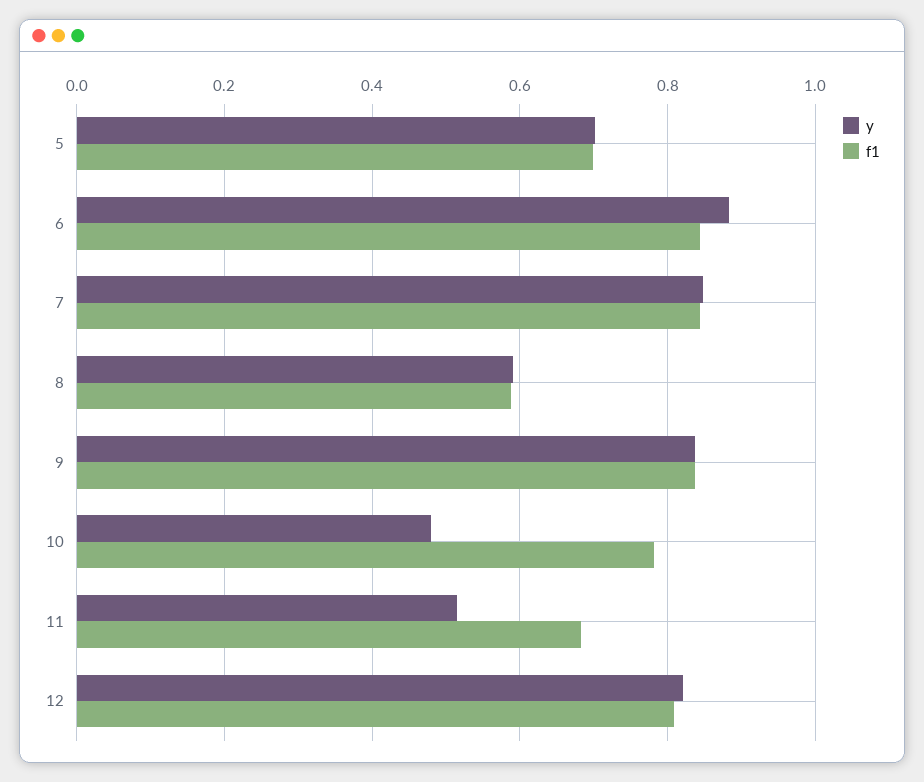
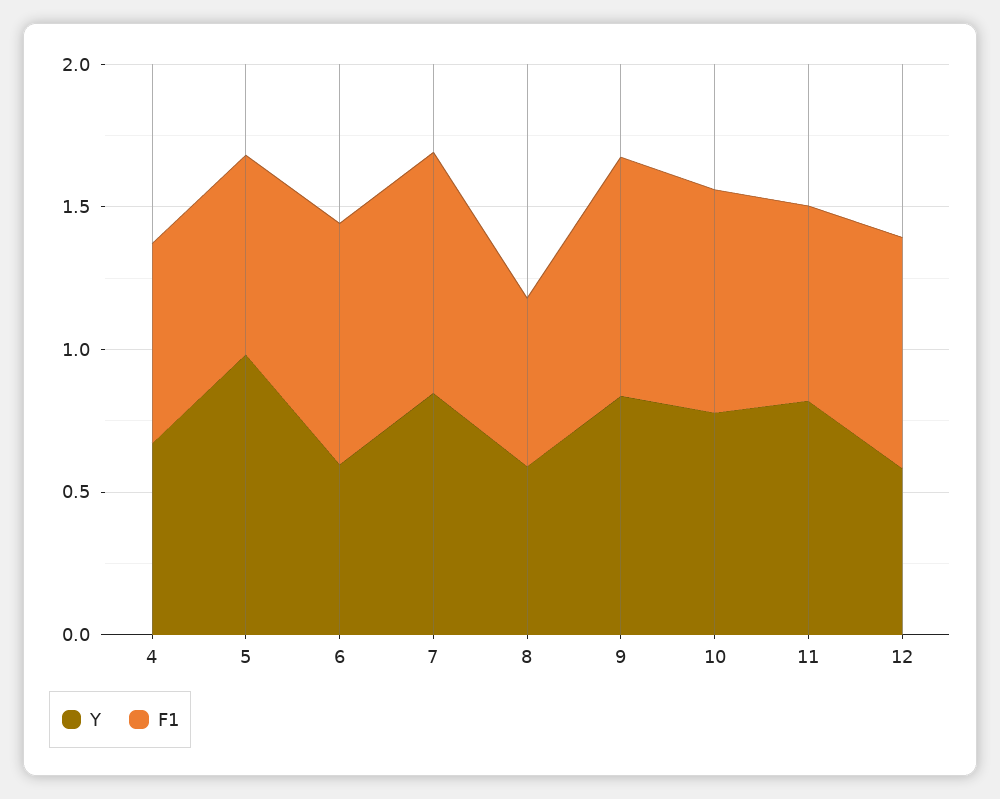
y, 5: 0.7 -> 1
y, 6: 0.88 -> 0.6
y, 10: 0.48 -> 0.8
y, 11: 0.52 -> 0.8
y, 12: 0.82 -> 0.6
y, 4: none -> 0.7
f1, 4: none -> 0.7

